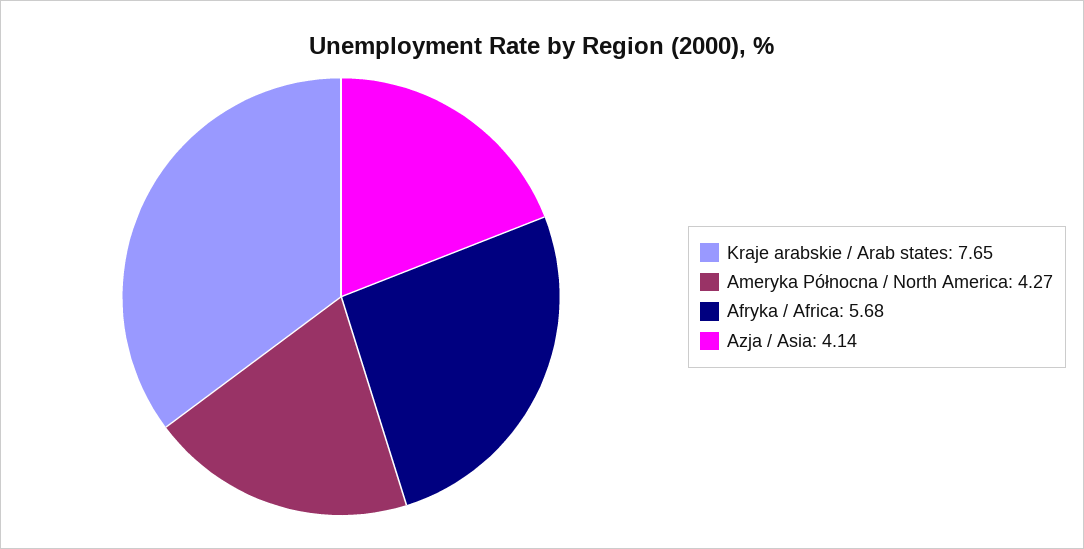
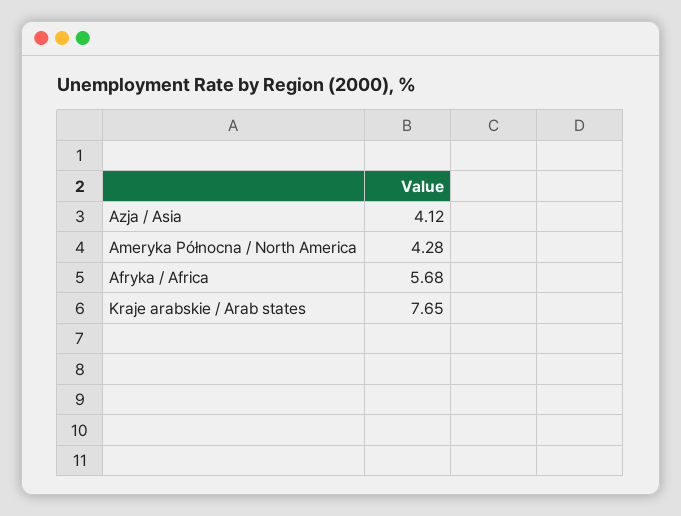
Ameryka Północna / North America: 4.27 -> 4.28
Azja / Asia: 4.14 -> 4.12

